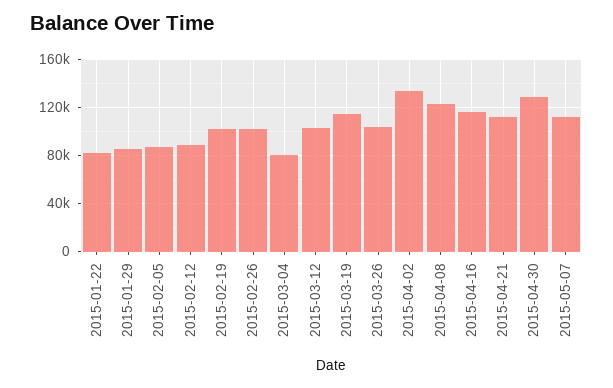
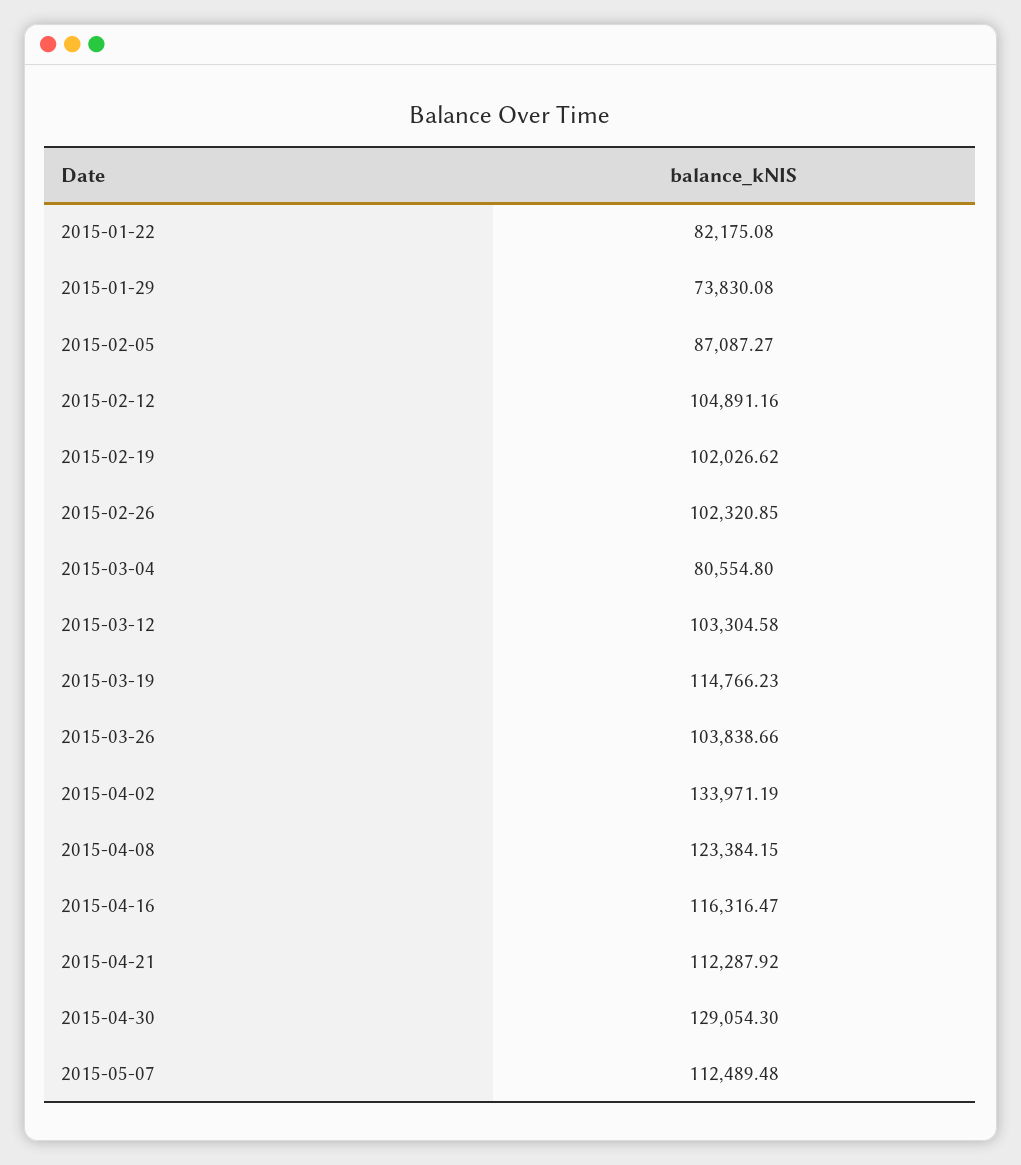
2015-01-29: 85000 -> 73830.08
2015-02-12: 90000 -> 104891.16

